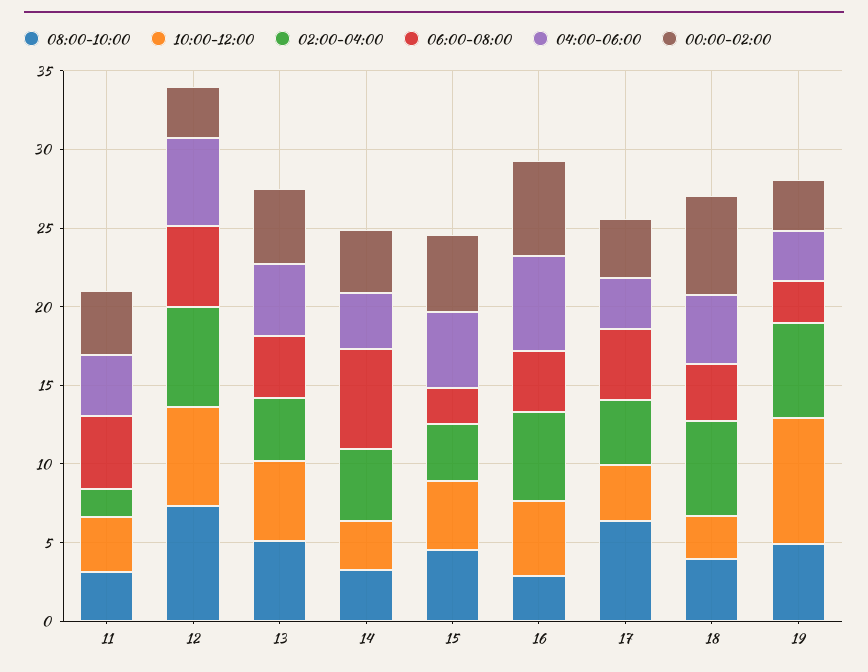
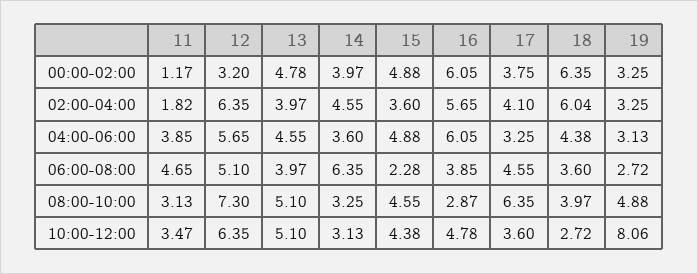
00:00-02:00, 11: 4 -> 1.17
02:00-04:00, 19: 6 -> 3.25

